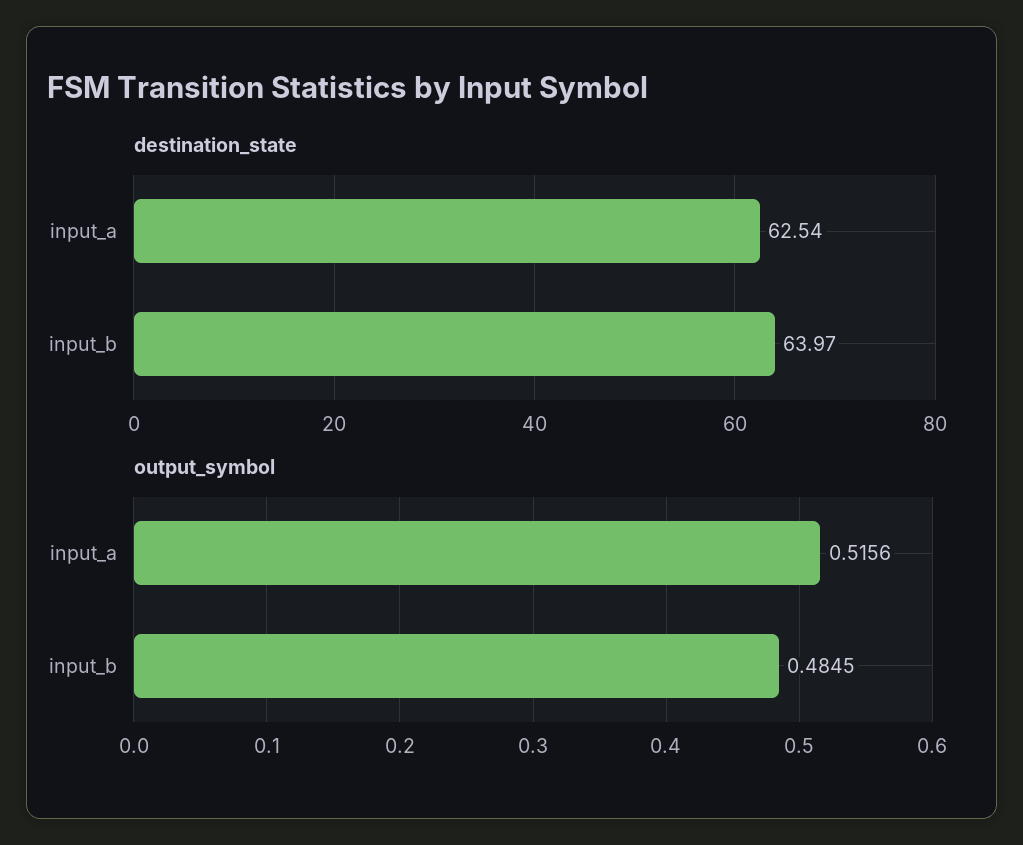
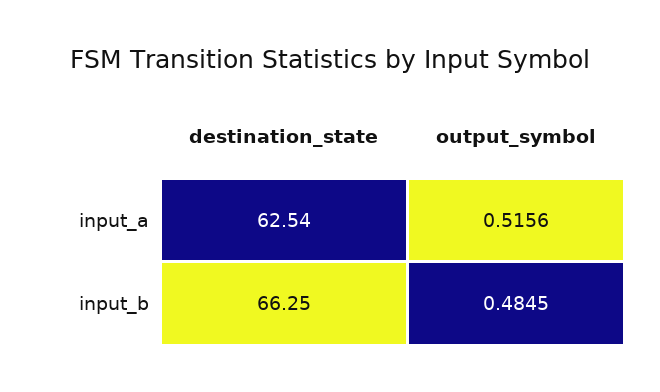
destination_state, input_b: 63.97 -> 66.25

